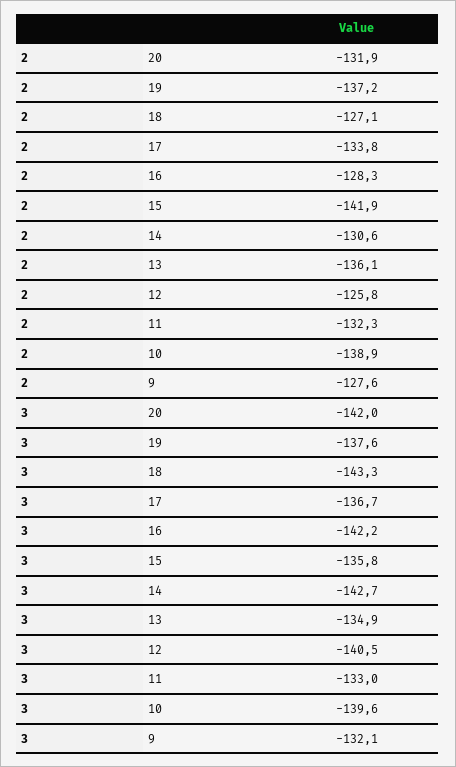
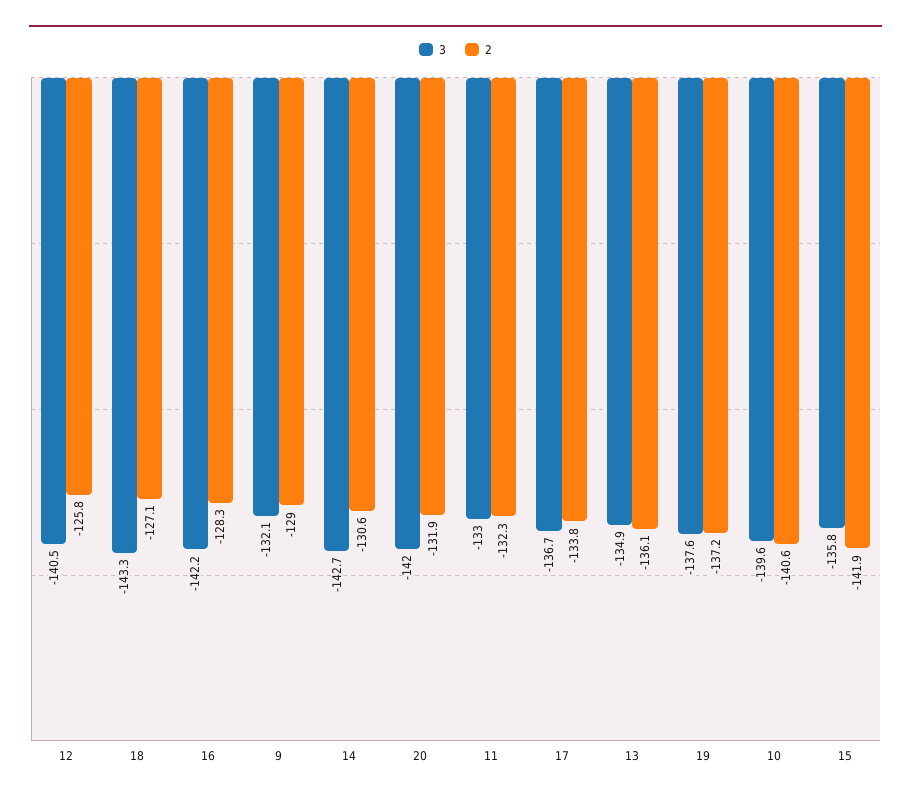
2, 10: -138.9 -> -140.6
2, 9: -127.6 -> -129

